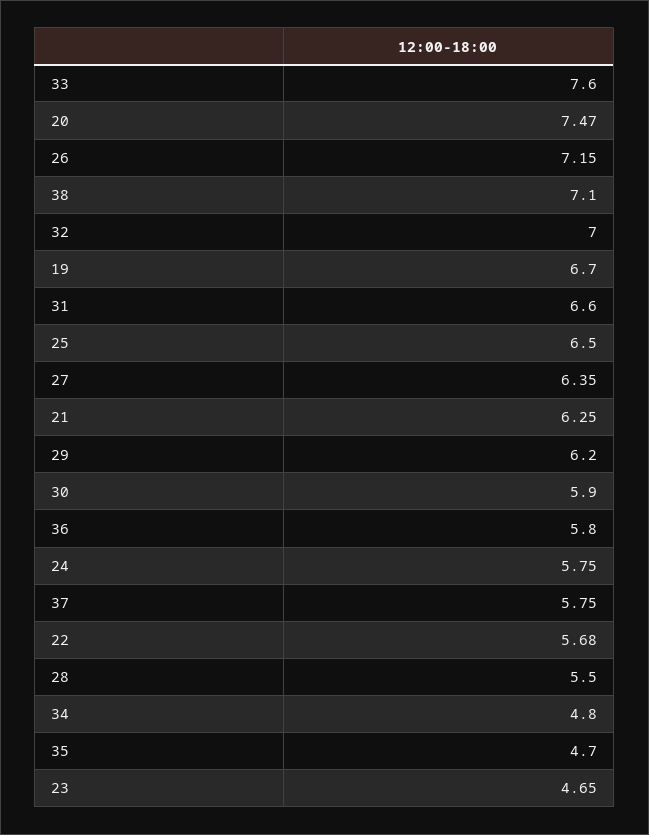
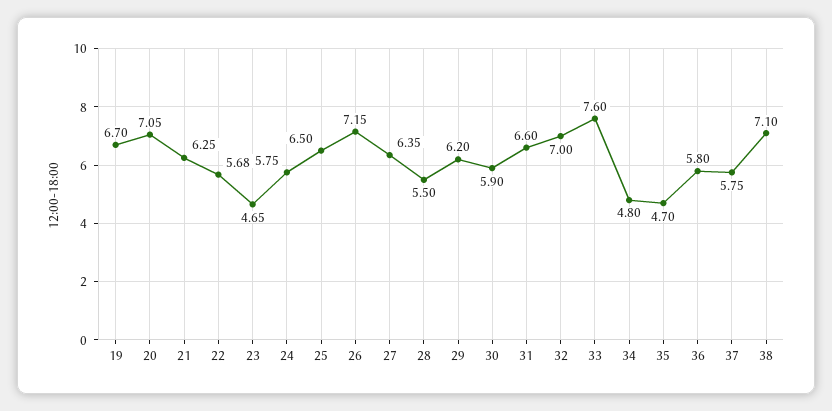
20: 7.47 -> 7.05

